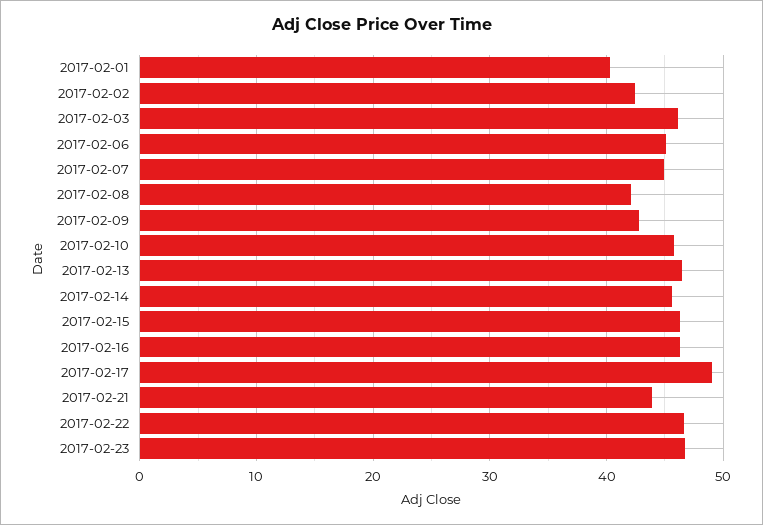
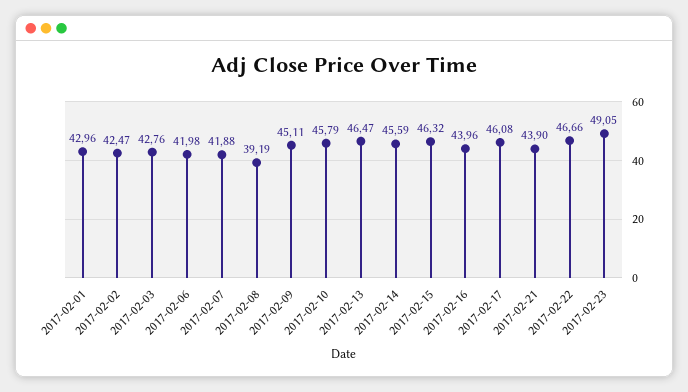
2017-02-01: 40 -> 42.96
2017-02-03: 46 -> 42.76
2017-02-06: 45 -> 41.98
2017-02-07: 45 -> 41.88
2017-02-08: 42 -> 39.19
2017-02-09: 43 -> 45.11
2017-02-16: 46 -> 43.96
2017-02-17: 49 -> 46.08
2017-02-23: 47 -> 49.05

